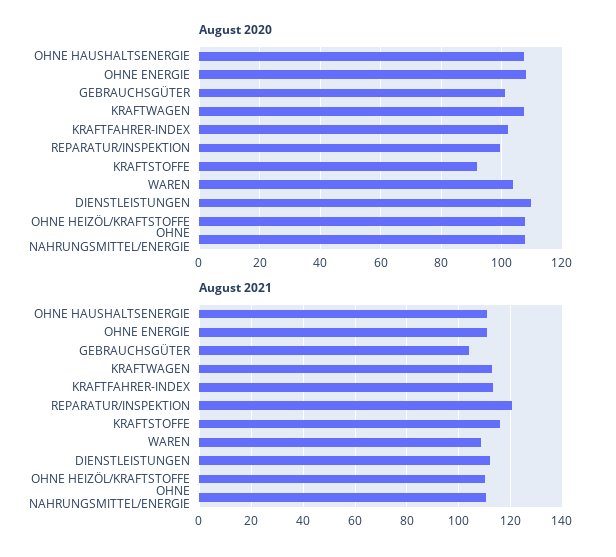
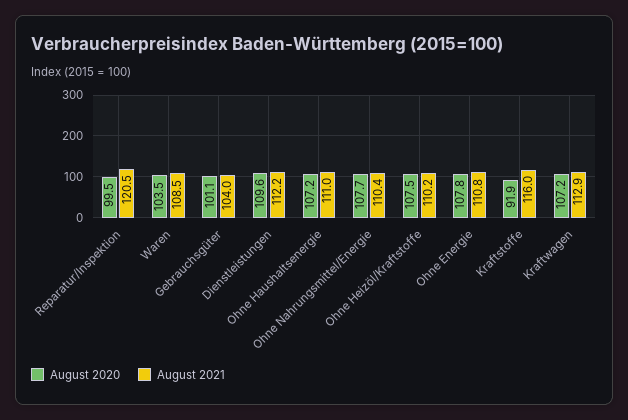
August 2020, KRAFTFAHRER-INDEX: 102 -> none
August 2021, KRAFTFAHRER-INDEX: 112.5 -> none

